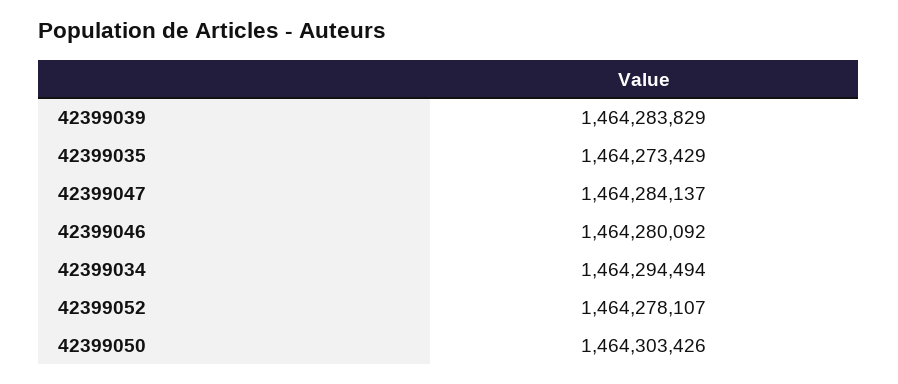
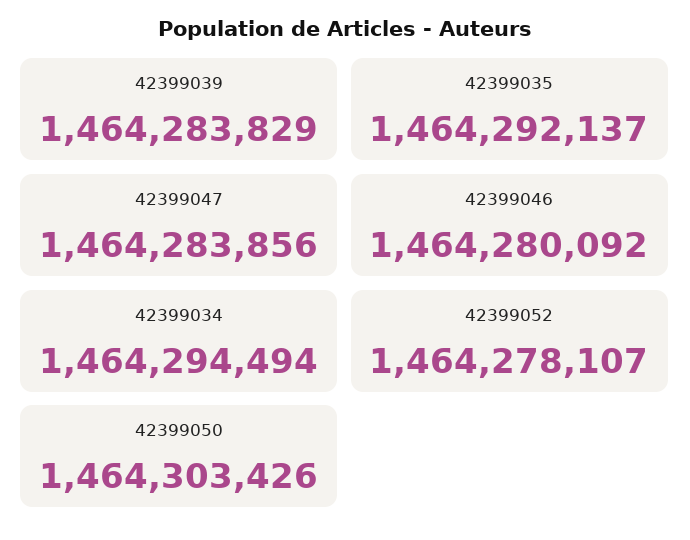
42399035: 1464273429 -> 1464292137
42399047: 1464284137 -> 1464283856

